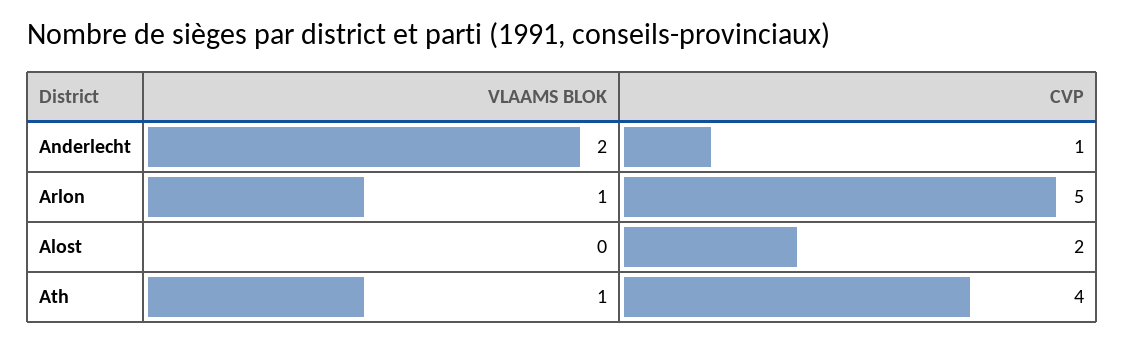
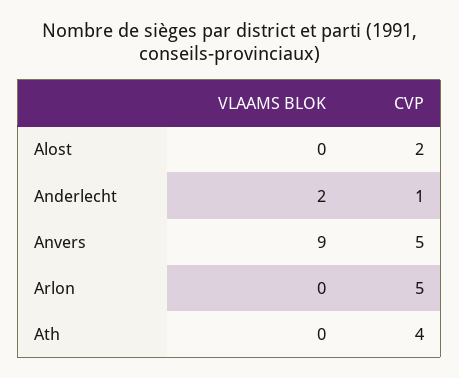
VLAAMS BLOK, Arlon: 1 -> 0
VLAAMS BLOK, Ath: 1 -> 0
VLAAMS BLOK, Anvers: none -> 9
CVP, Anvers: none -> 5

